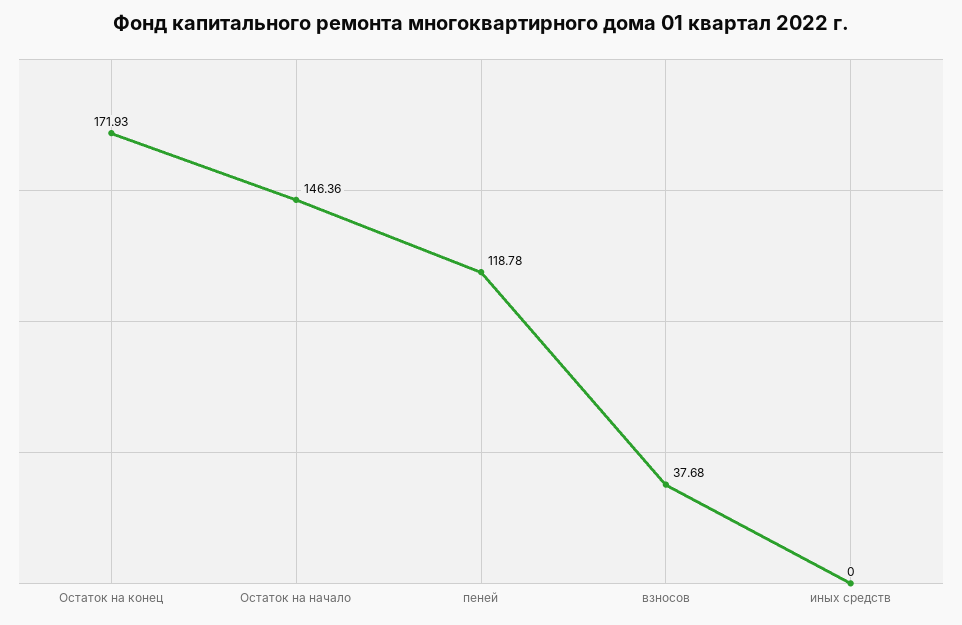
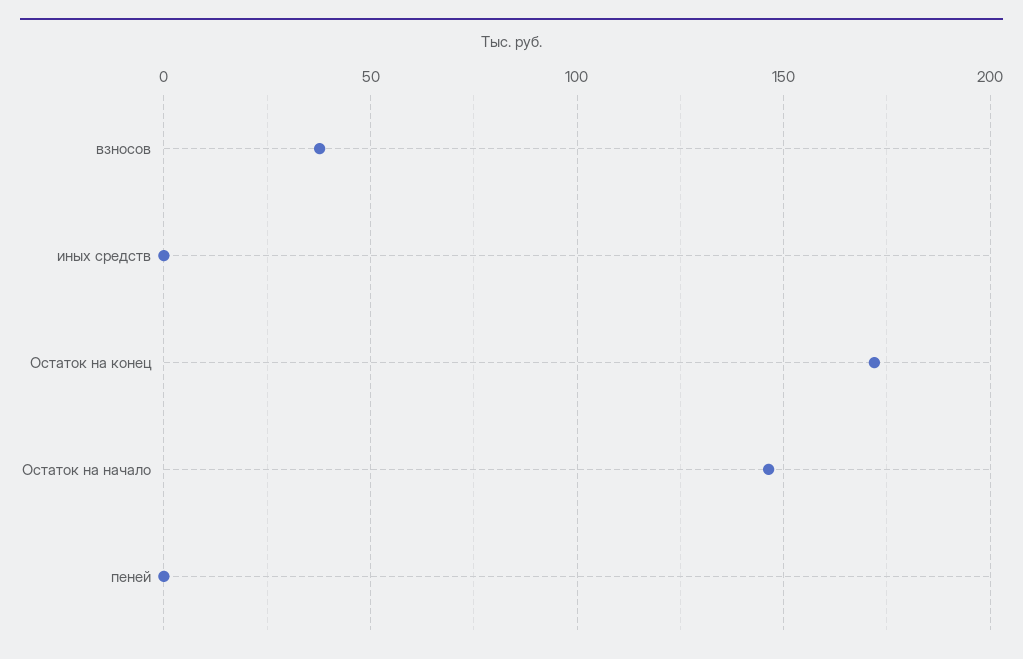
пеней: 118.78 -> 0

